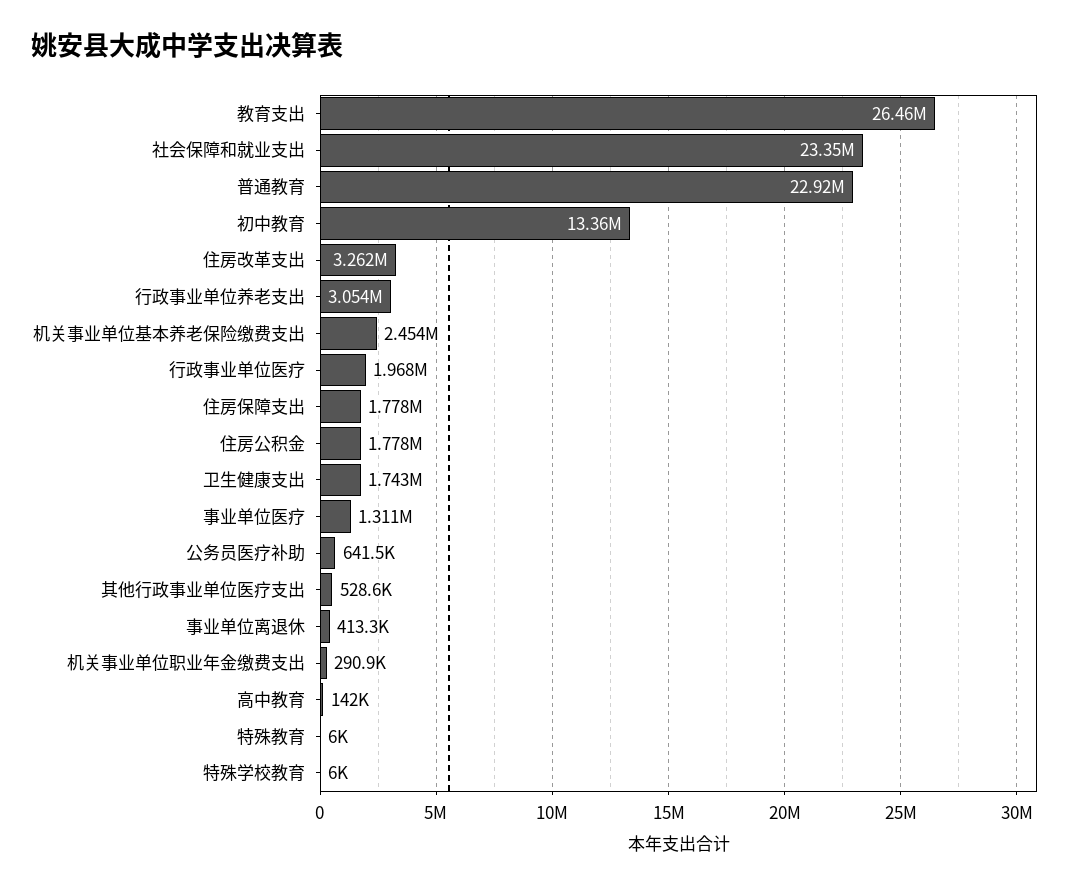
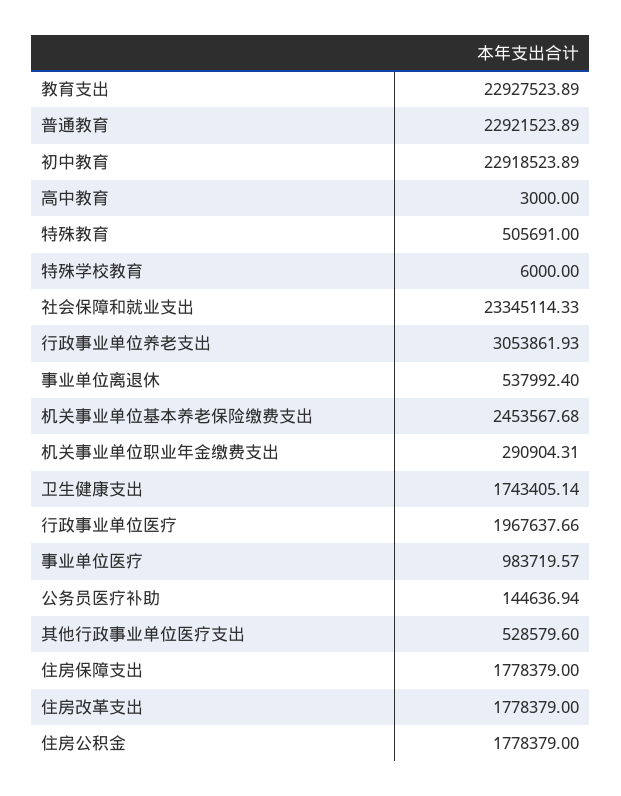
教育支出: 26460000 -> 22927523.89
初中教育: 13360000 -> 22918523.89
住房改革支出: 3262000 -> 1778379
事业单位医疗: 1311000 -> 983719.57
公务员医疗补助: 641500 -> 144636.94
事业单位离退休: 413300 -> 537992.4
高中教育: 142000 -> 3000
特殊教育: 6000 -> 505691

